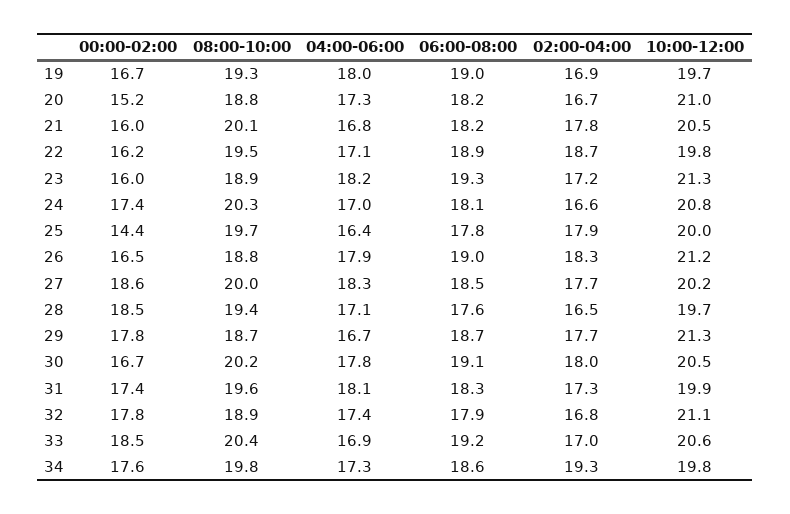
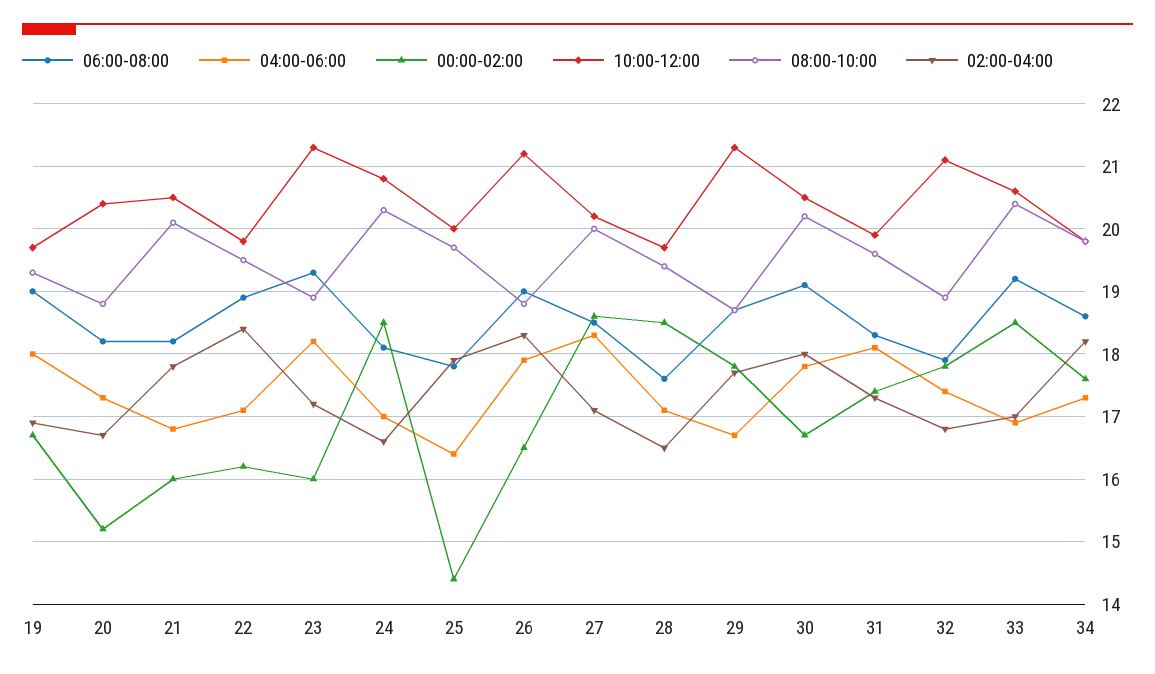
10:00-12:00, 20: 21 -> 20.4
02:00-04:00, 22: 18.7 -> 18.4
00:00-02:00, 24: 17.4 -> 18.5
02:00-04:00, 27: 17.7 -> 17.1
02:00-04:00, 34: 19.3 -> 18.2

